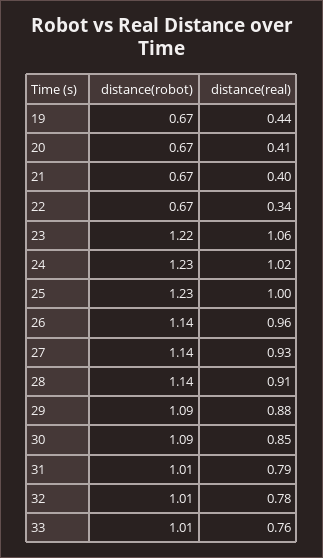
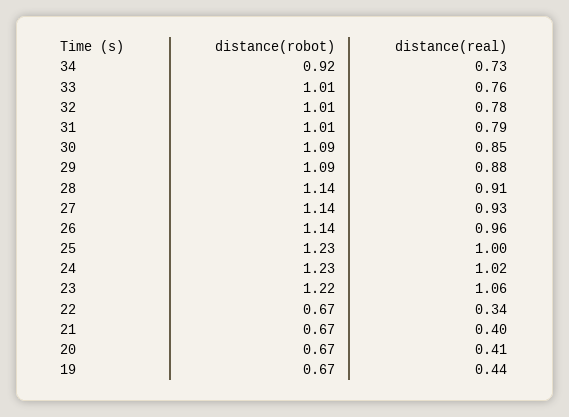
distance(robot), 34: none -> 0.92
distance(real), 34: none -> 0.73

